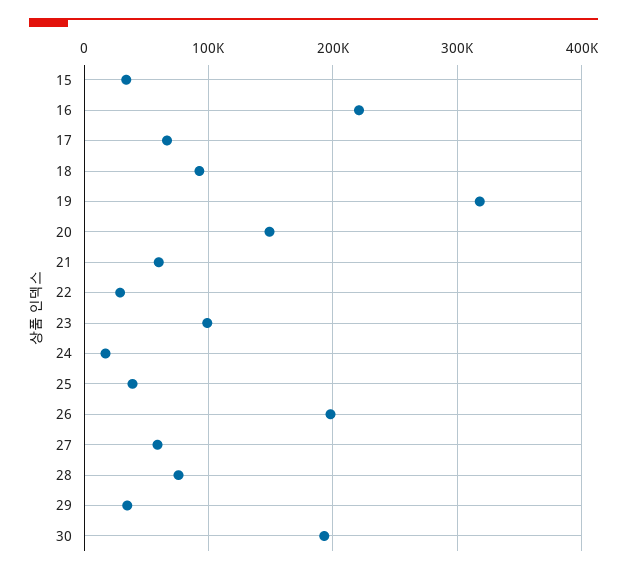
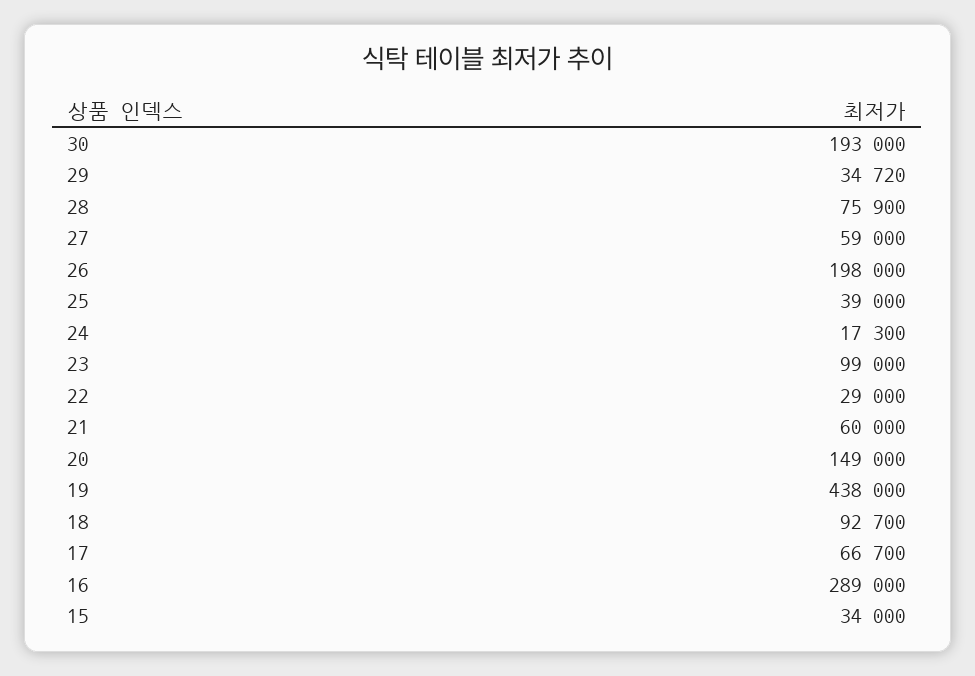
16: 220000 -> 289000
19: 320000 -> 438000

